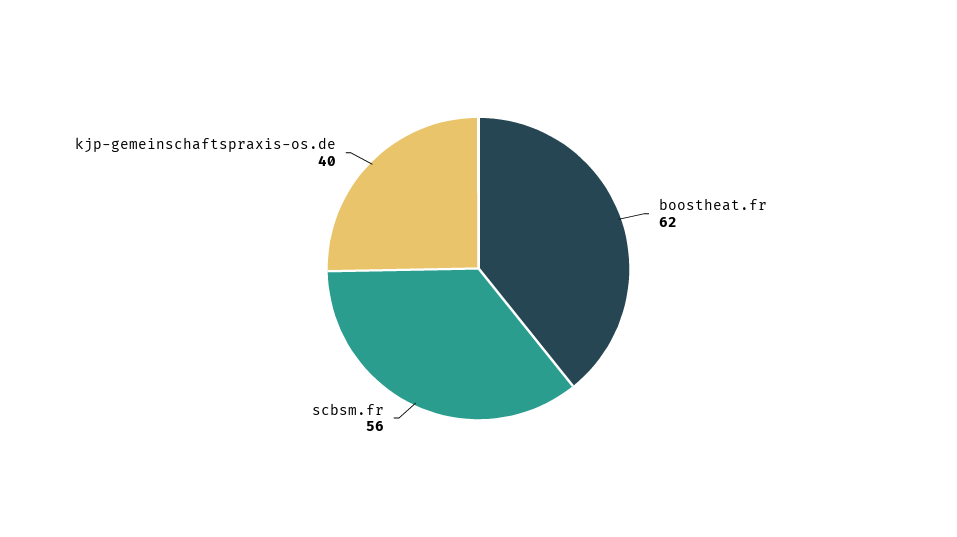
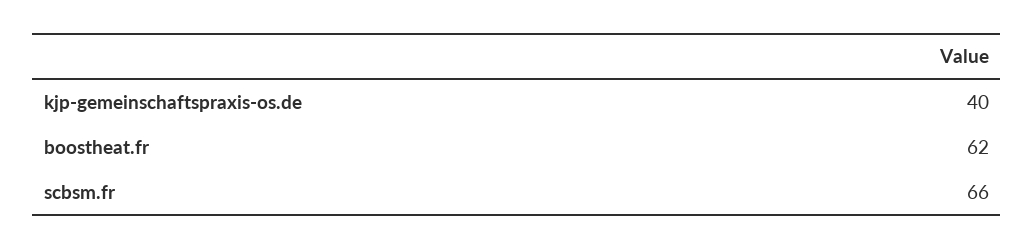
scbsm.fr: 56 -> 66

